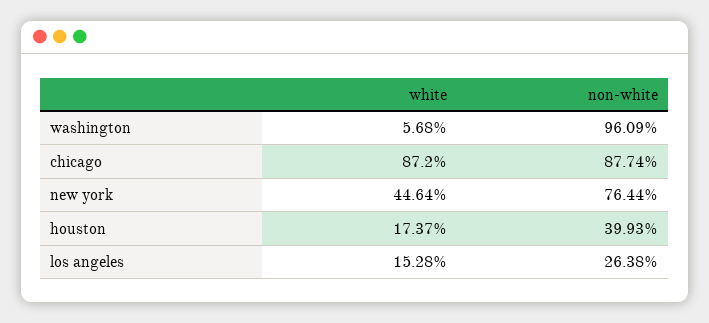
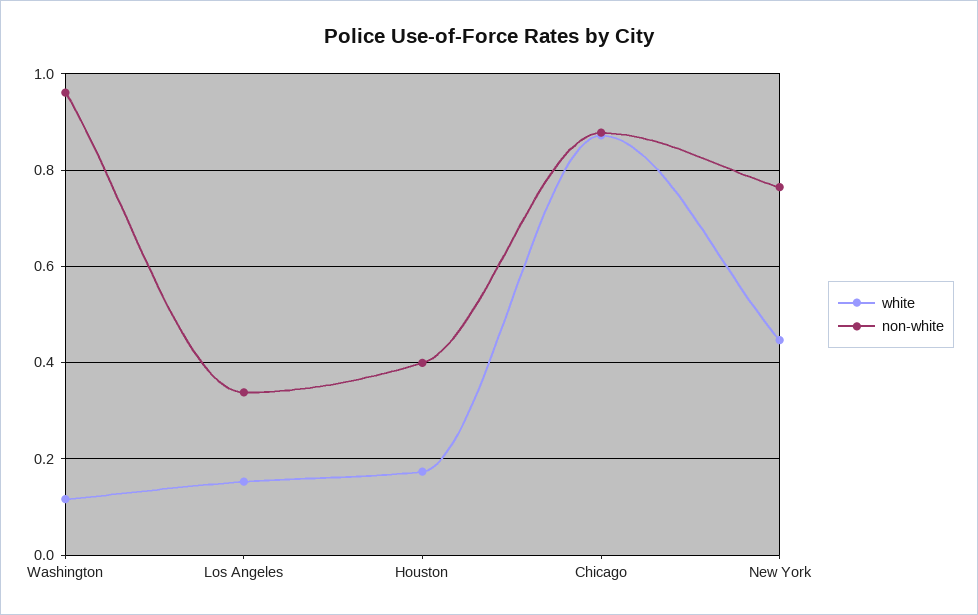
white, washington: 0.0568 -> 0.12
non-white, los angeles: 0.2638 -> 0.34

